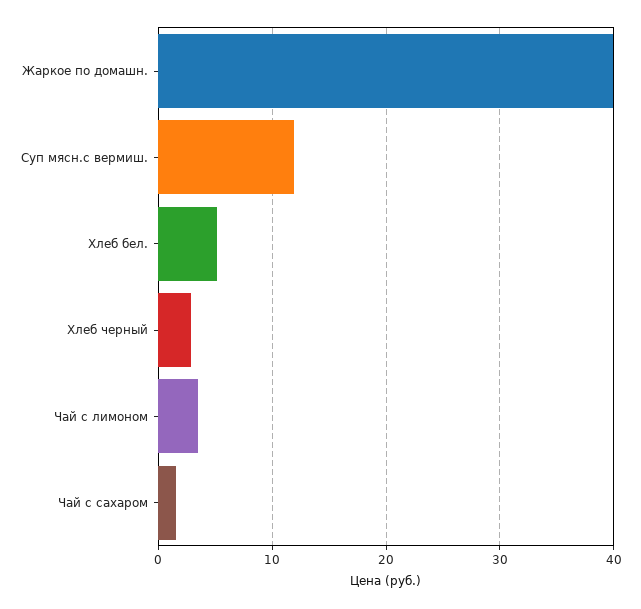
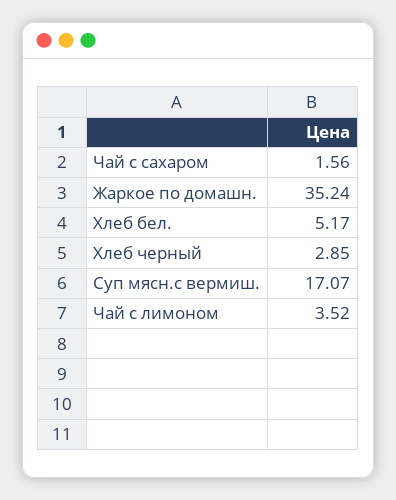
Жаркое по домашн.: 40 -> 35.24
Суп мясн.с вермиш.: 12 -> 17.07

